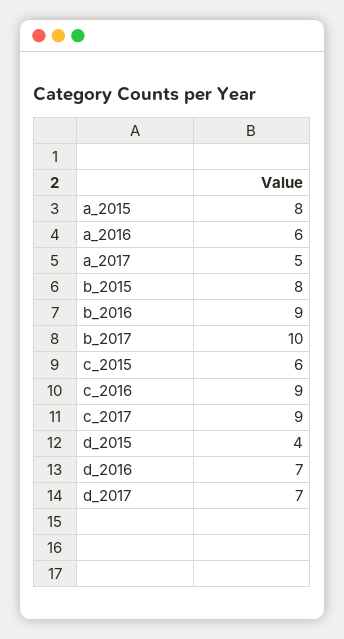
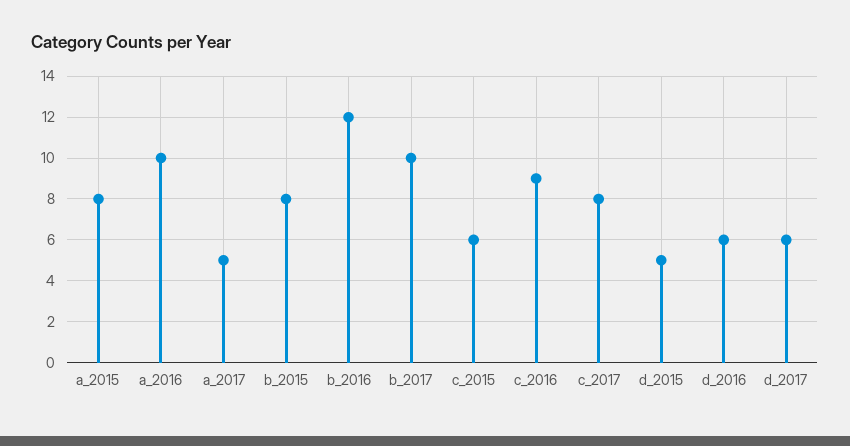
a_2016: 6 -> 10
b_2016: 9 -> 12
c_2017: 9 -> 8
d_2015: 4 -> 5
d_2016: 7 -> 6
d_2017: 7 -> 6

